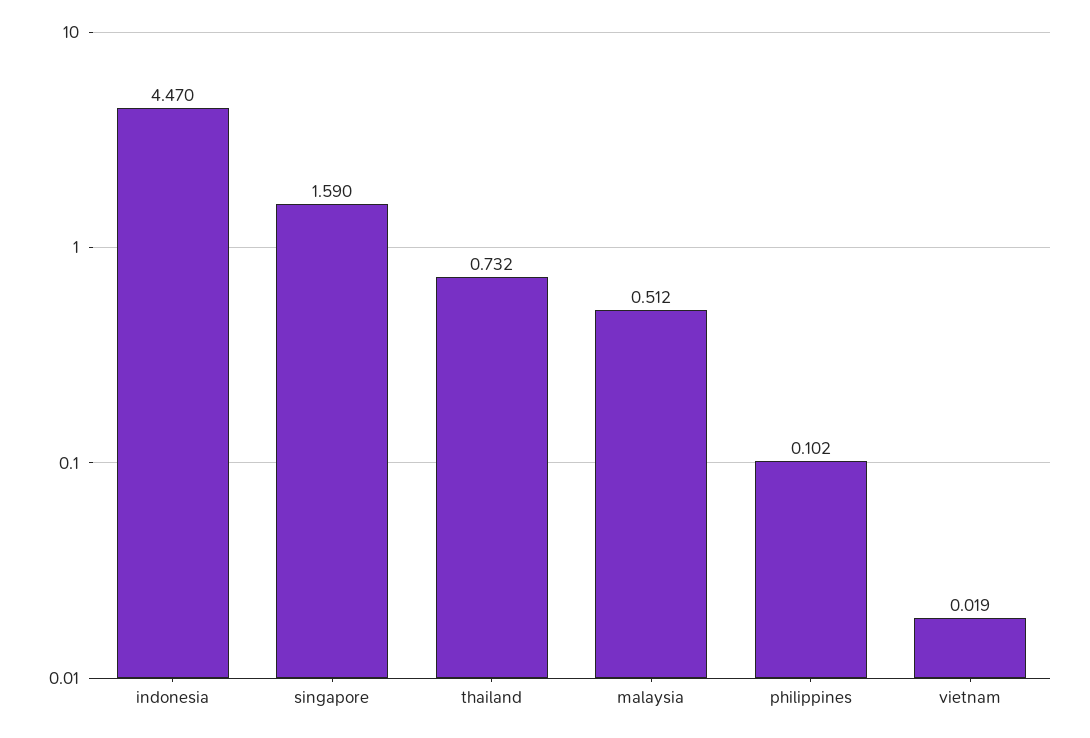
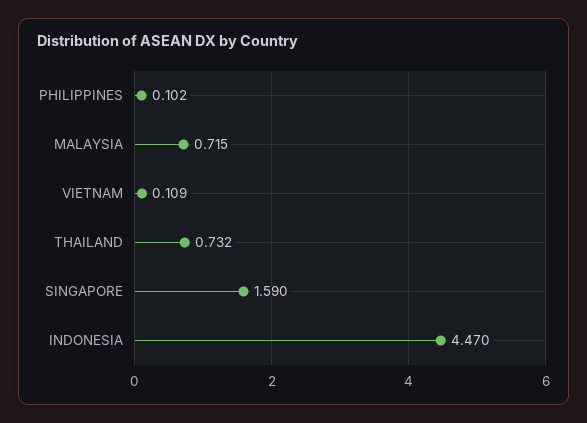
malaysia: 0.512 -> 0.715
vietnam: 0.019 -> 0.109

